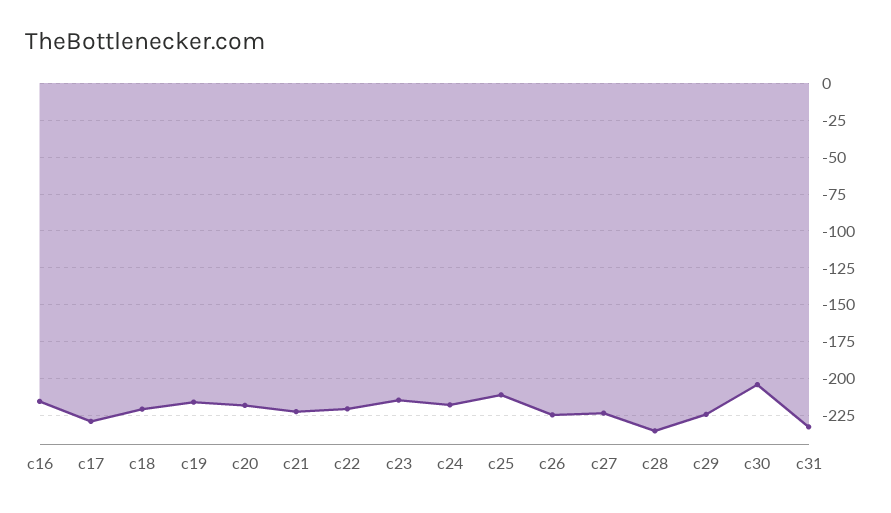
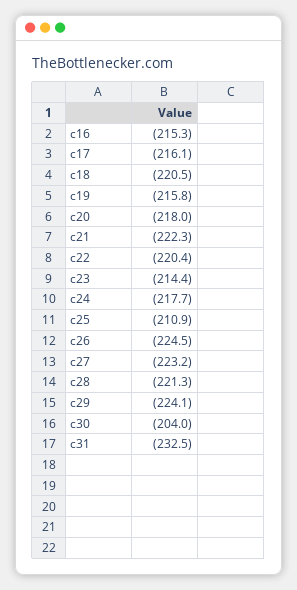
c17: -230 -> -216.1
c28: -235 -> -221.3

